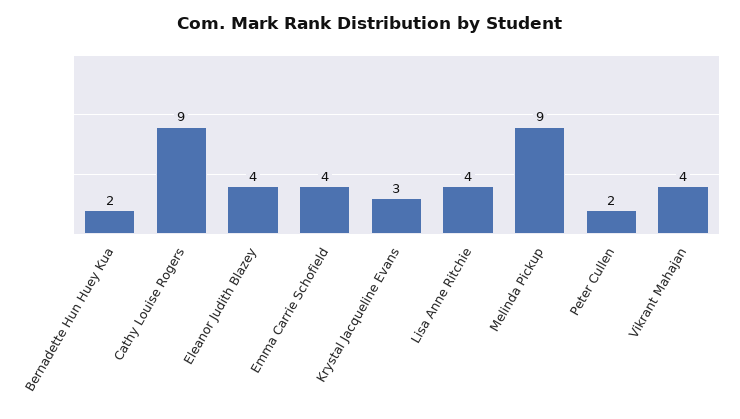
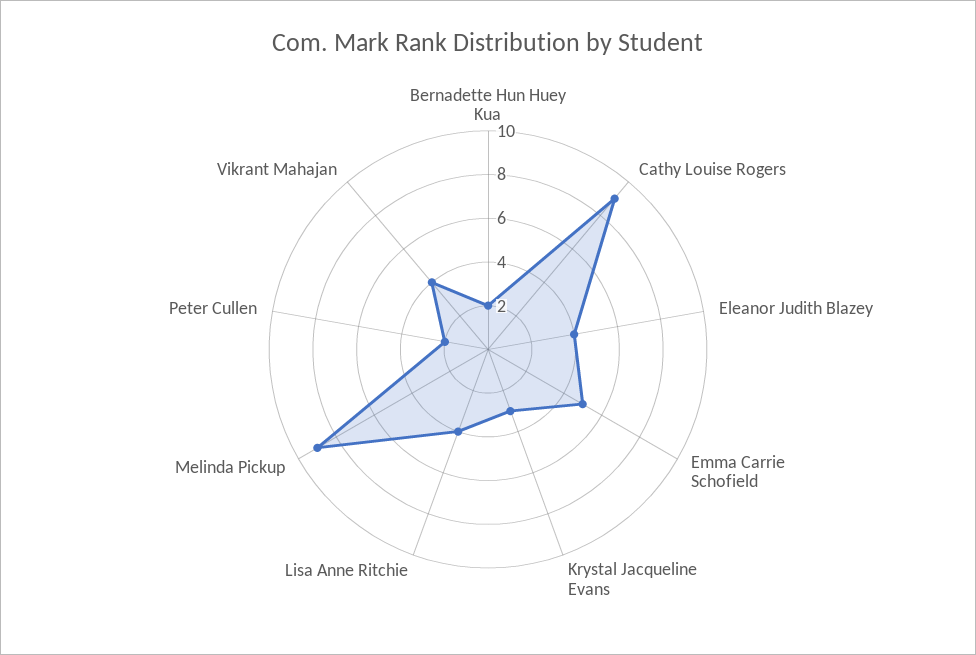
Emma Carrie Schofield: 4 -> 5

